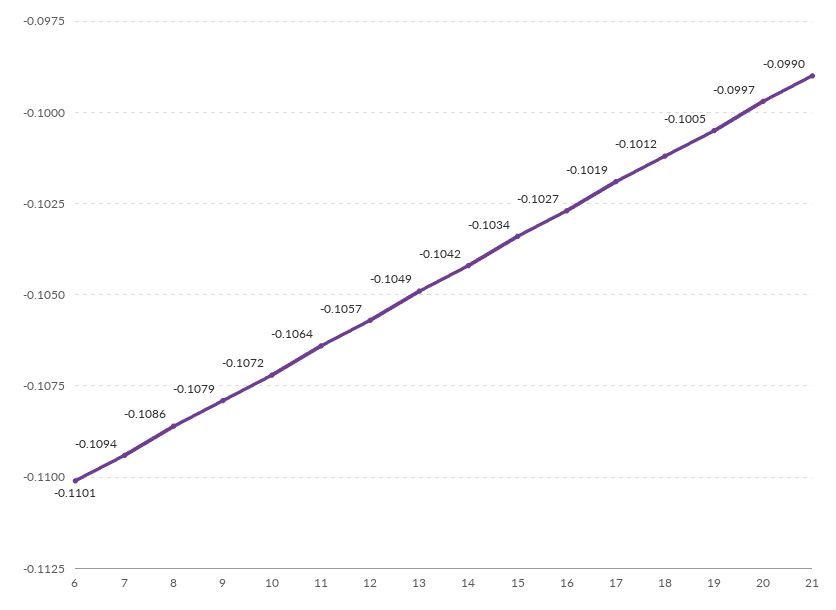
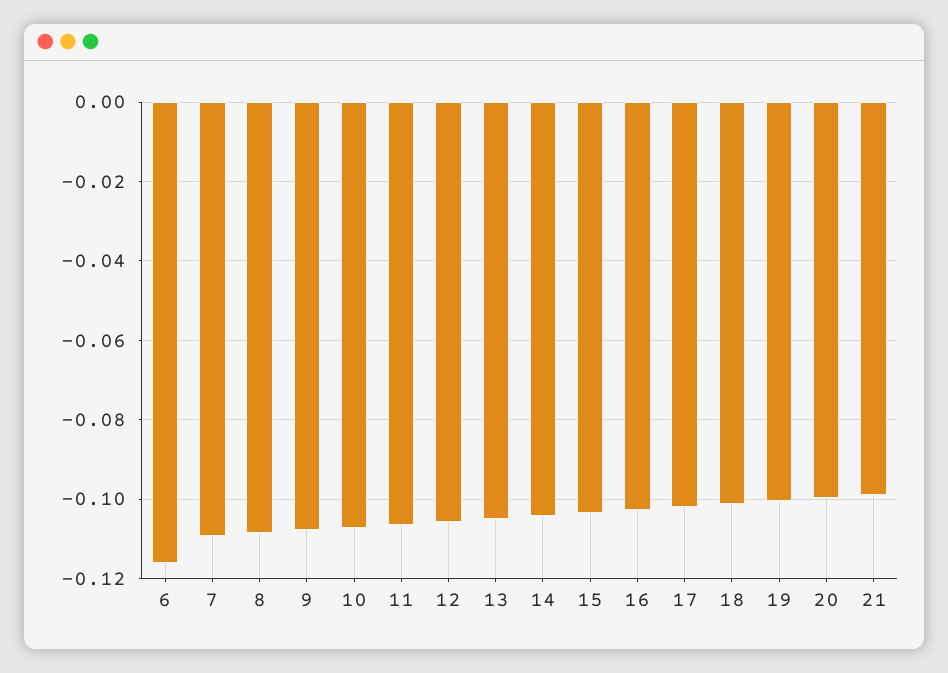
6: -0.1101 -> -0.116

